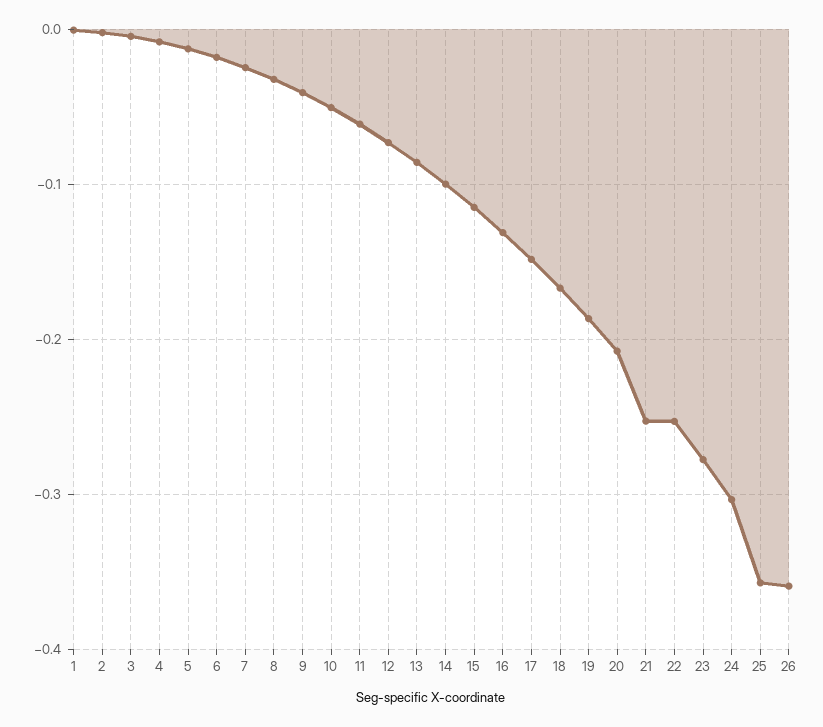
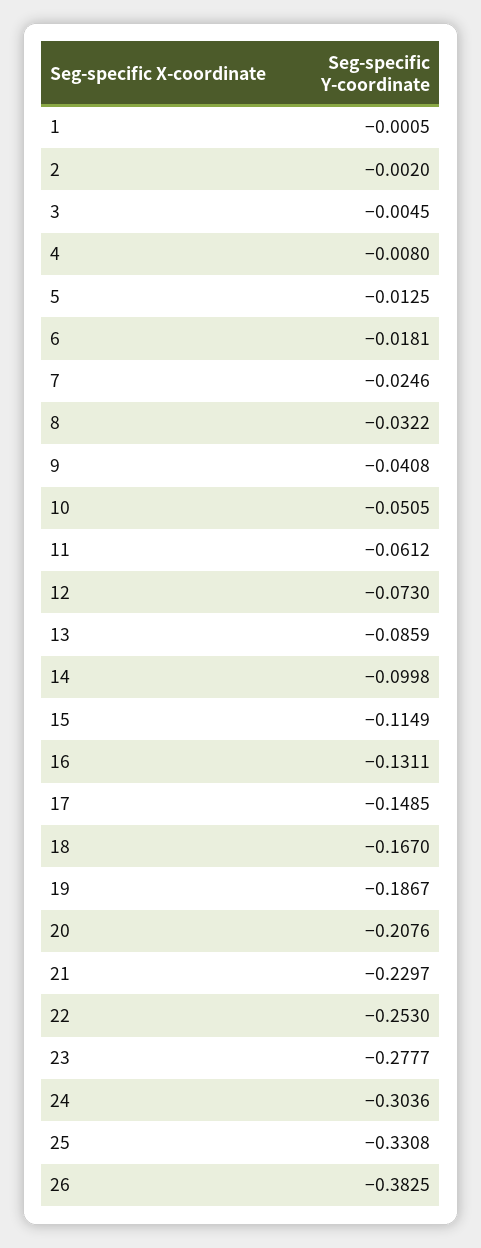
21: -0.25 -> -0.2297
25: -0.36 -> -0.3308
26: -0.36 -> -0.3825

